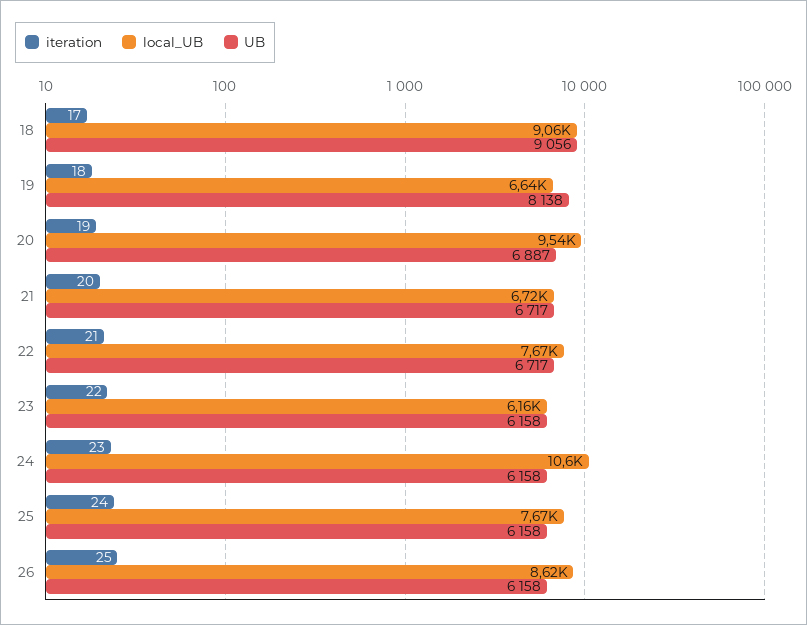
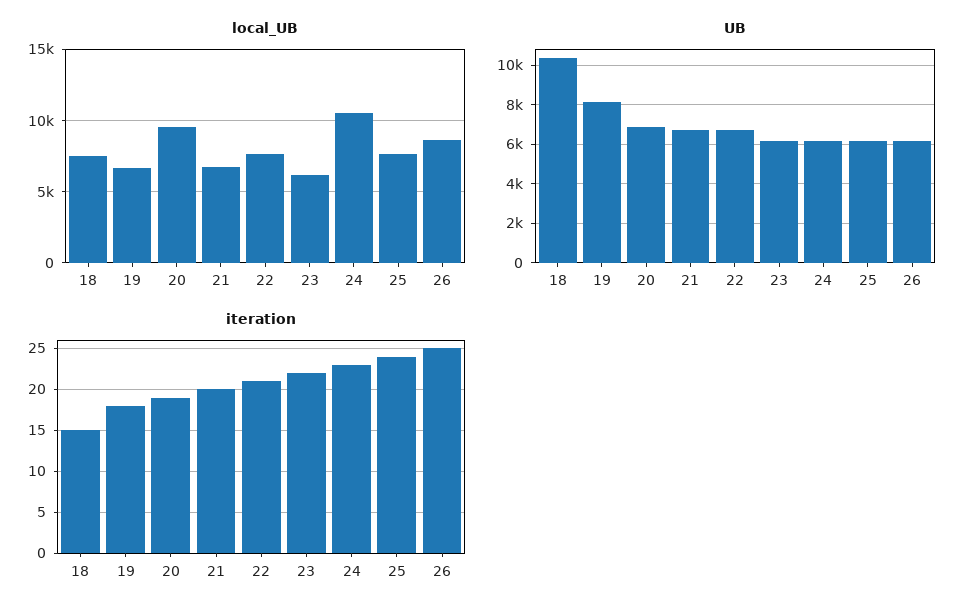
iteration, 18: 17 -> 15
local_UB, 18: 9060 -> 7500
UB, 18: 9056 -> 10500

